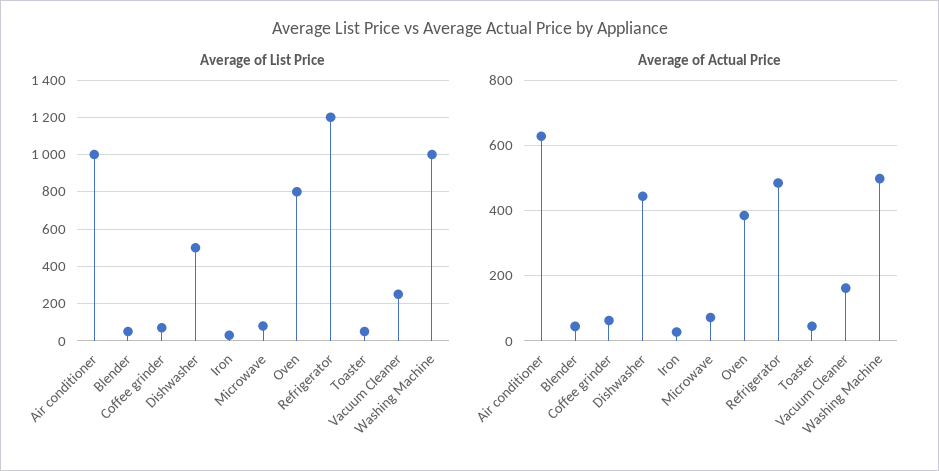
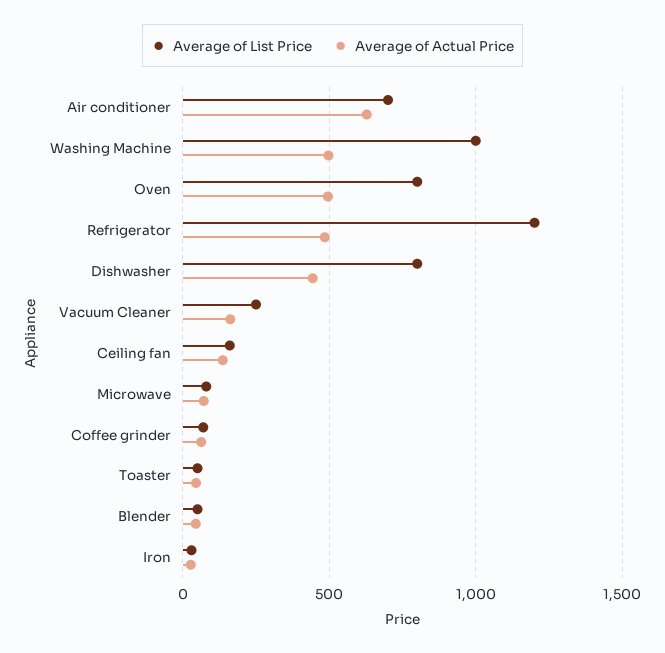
Average of List Price, Air conditioner: 1000 -> 700
Average of List Price, Dishwasher: 500 -> 800
Average of Actual Price, Oven: 380 -> 500
Average of List Price, Ceiling fan: none -> 150
Average of Actual Price, Ceiling fan: none -> 150

